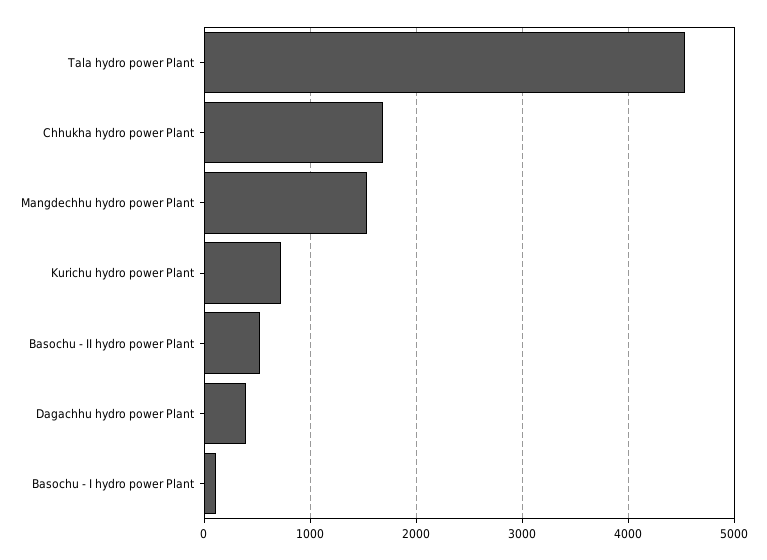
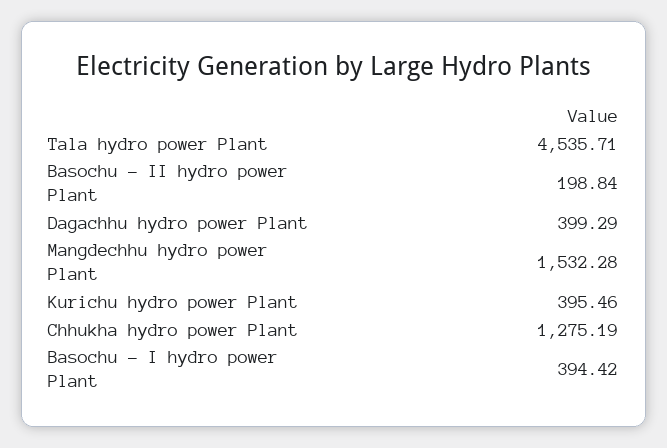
Chhukha hydro power Plant: 1700 -> 1275.19
Kurichu hydro power Plant: 700 -> 395.46
Basochu - II hydro power Plant: 500 -> 198.84
Basochu - I hydro power Plant: 100 -> 394.42

